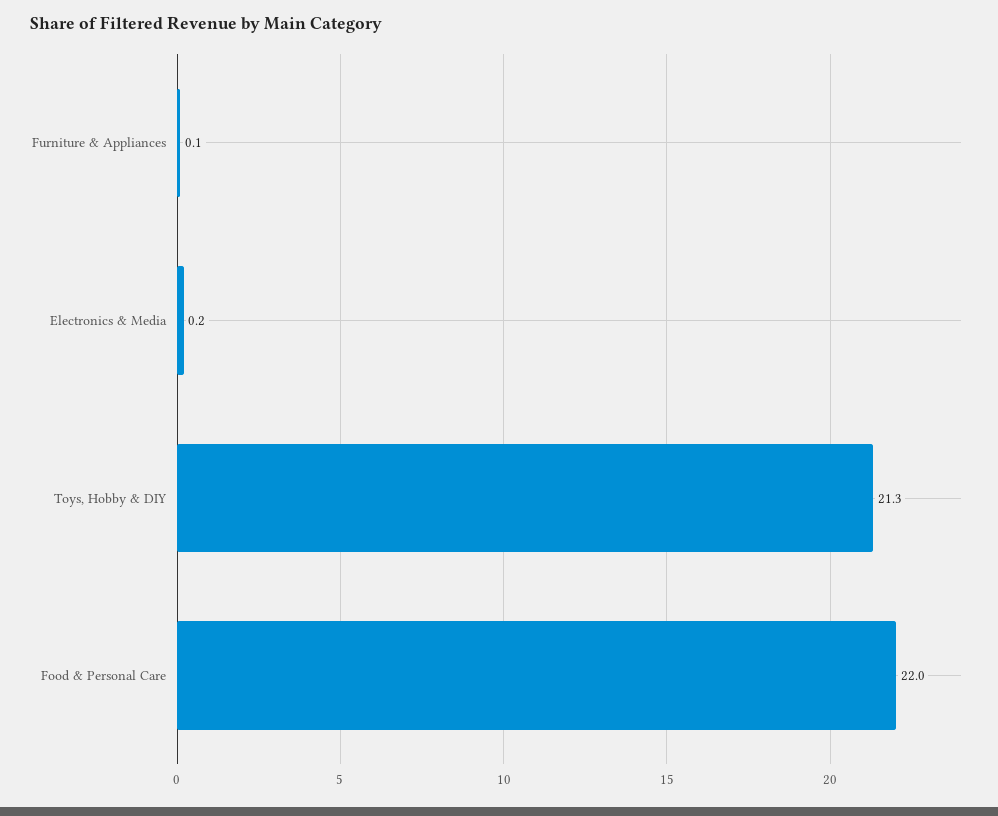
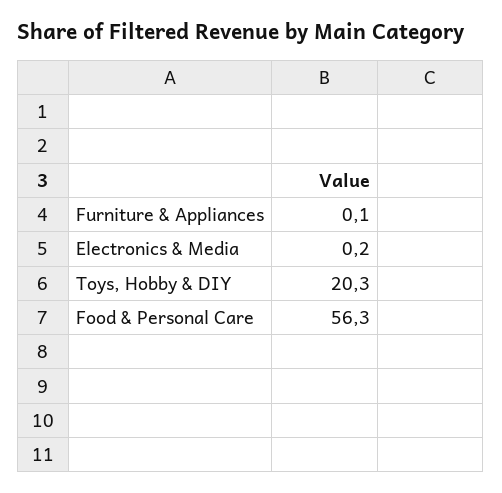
Toys, Hobby & DIY: 21.3 -> 20.3
Food & Personal Care: 22 -> 56.3

